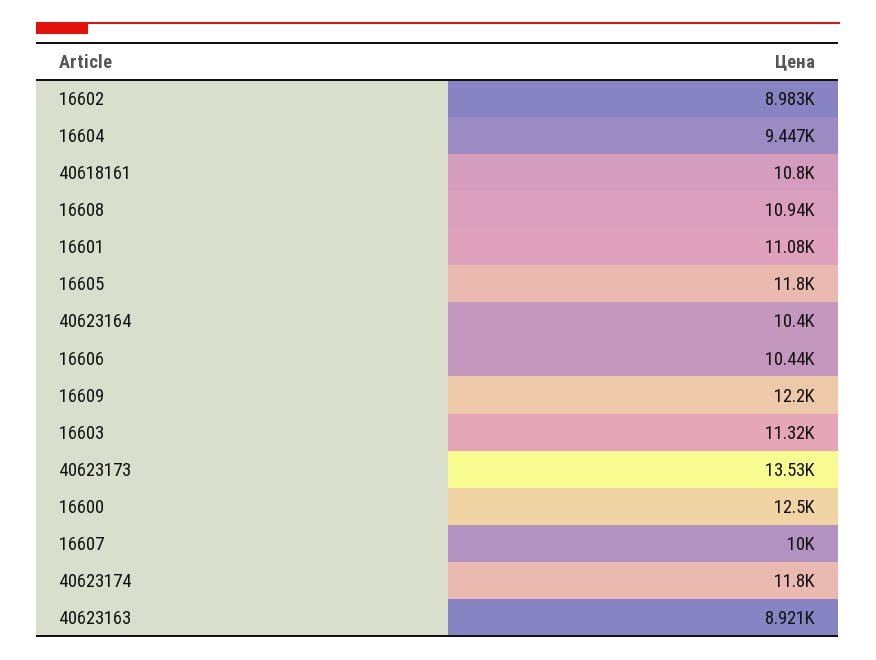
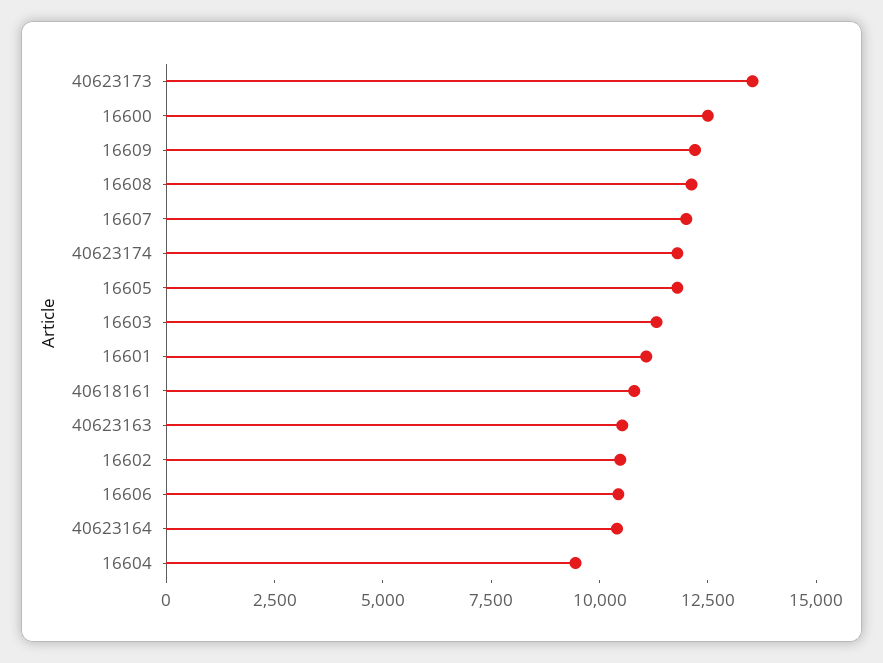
16602: 8983 -> 10500
16608: 10940 -> 12000
16607: 10000 -> 12000
40623163: 8921 -> 10500

